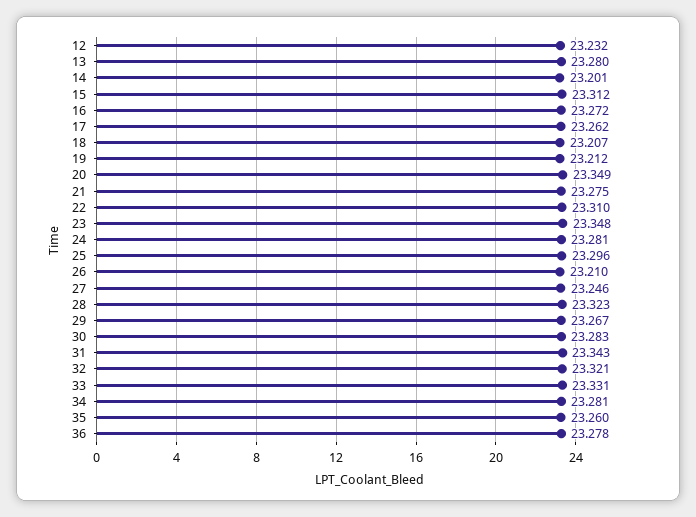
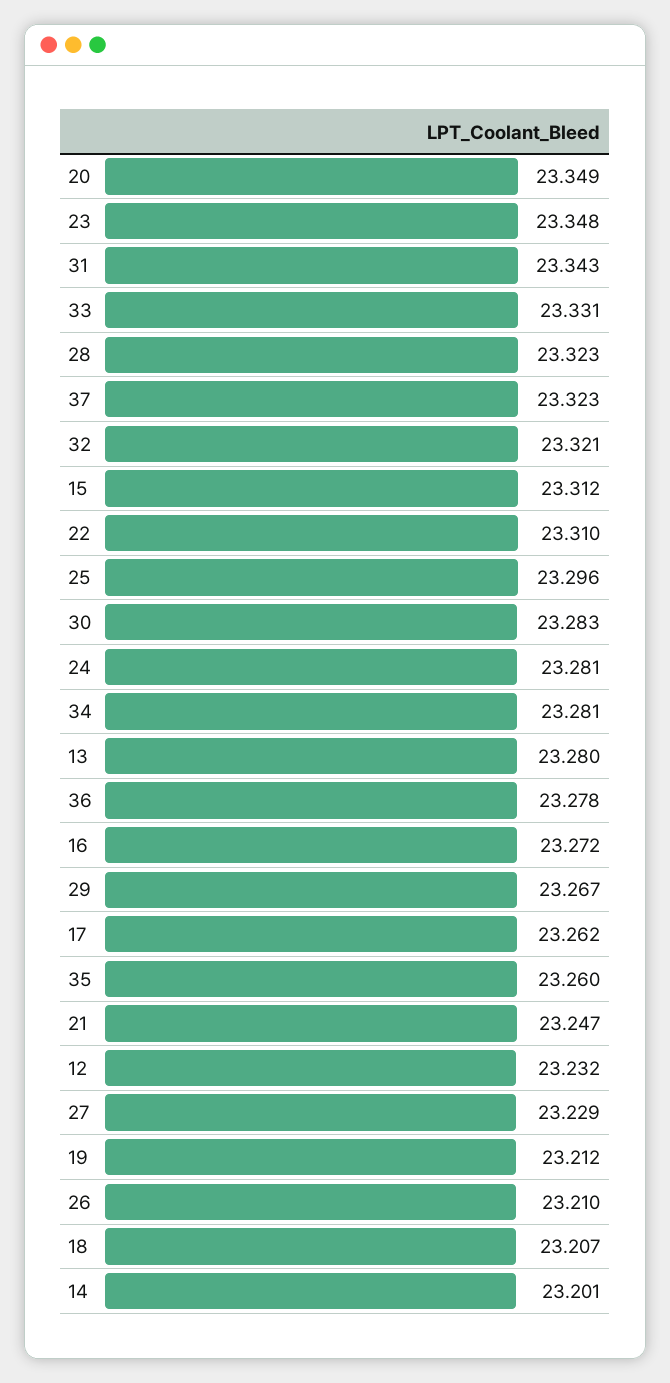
21: 23.275 -> 23.247
27: 23.246 -> 23.229
37: none -> 23.323

